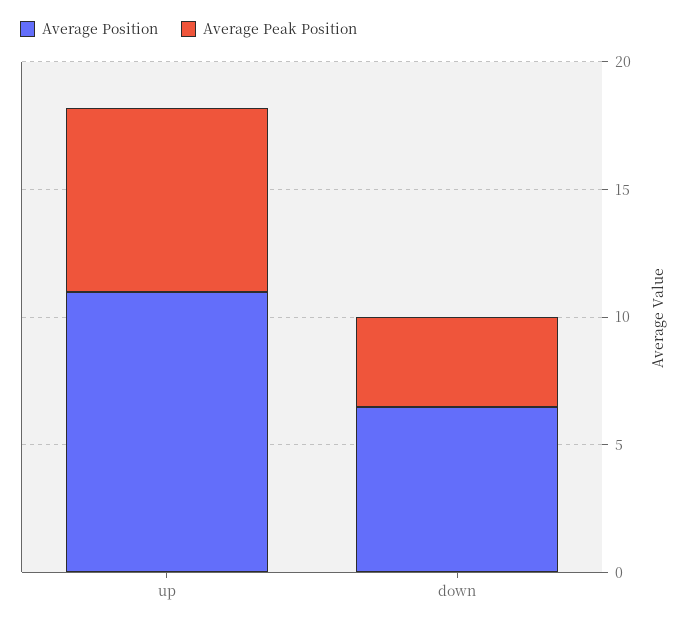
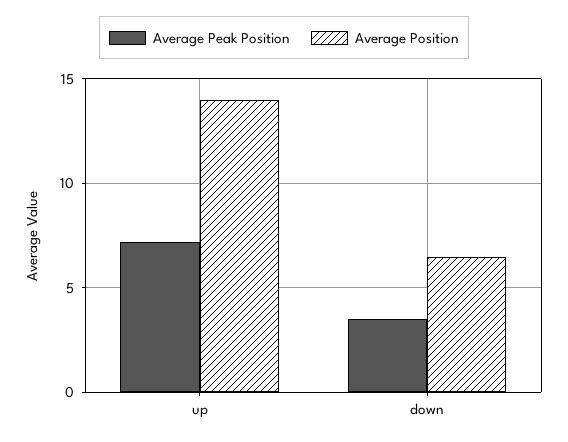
Average Position, up: 11 -> 14

